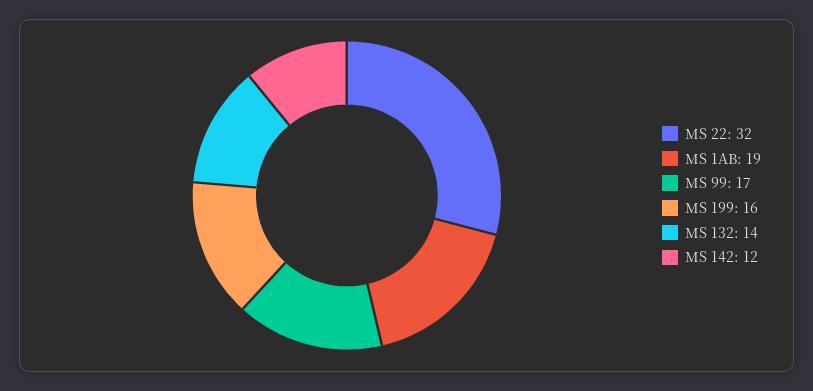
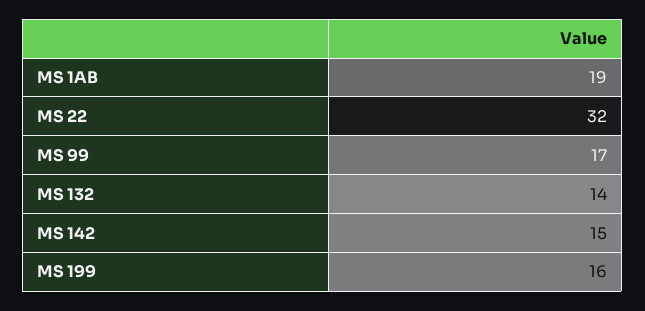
MS 142: 12 -> 15

